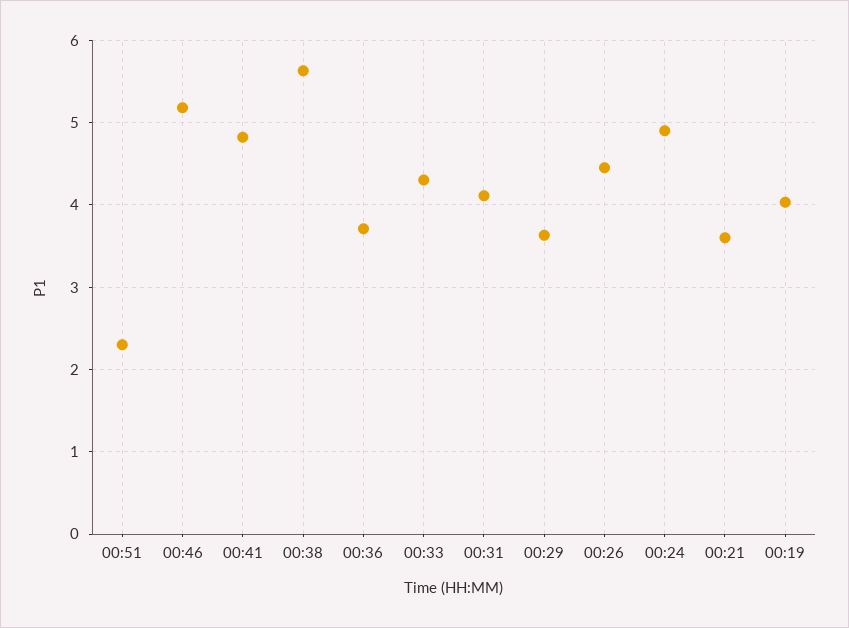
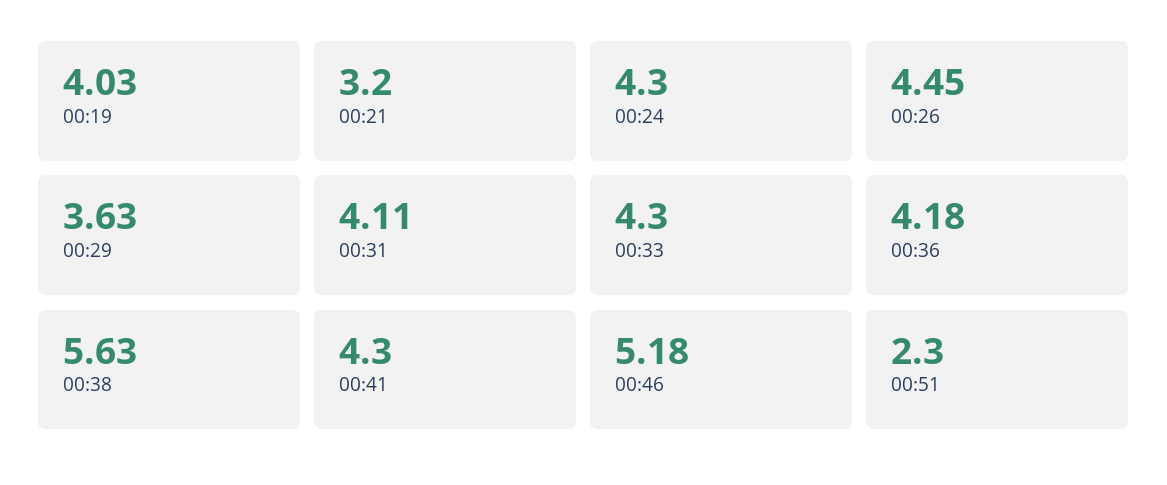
00:41: 4.8 -> 4.3
00:36: 3.7 -> 4.18
00:24: 4.9 -> 4.3
00:21: 3.6 -> 3.2

